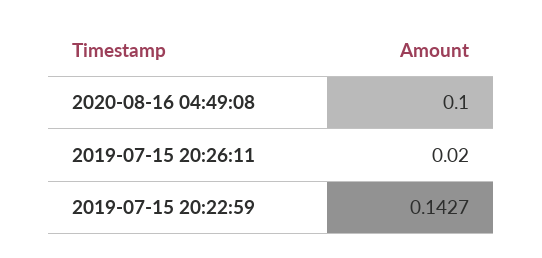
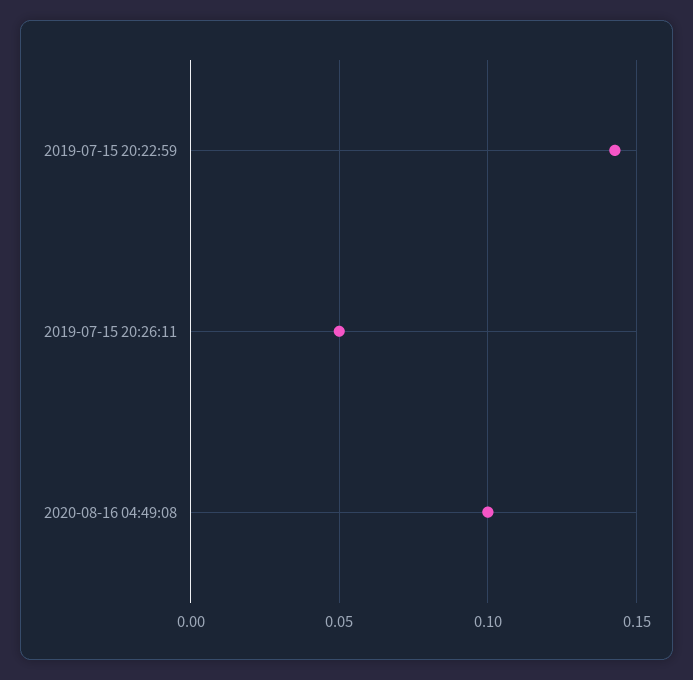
2019-07-15 20:26:11: 0.02 -> 0.05

